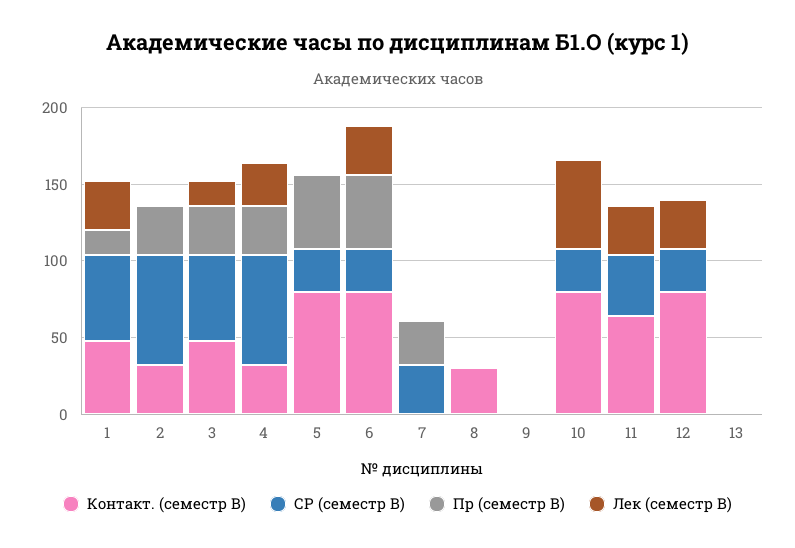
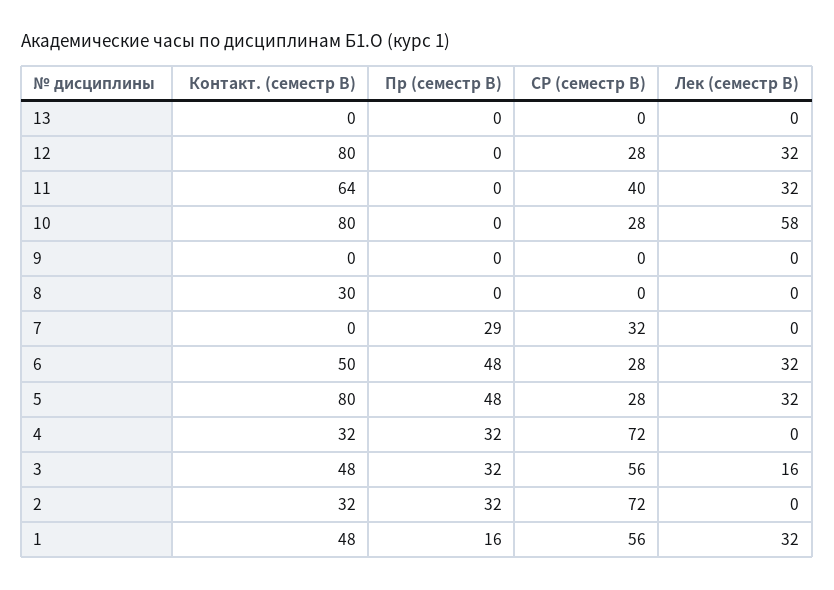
Лек (семестр B), 4: 30 -> 0
Лек (семестр B), 5: 0 -> 32
Контакт. (семестр B), 6: 80 -> 50

